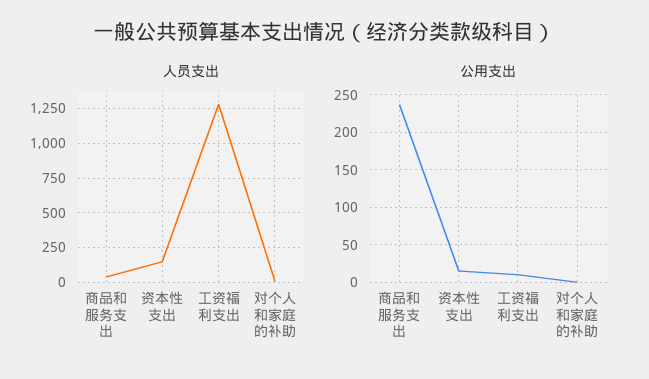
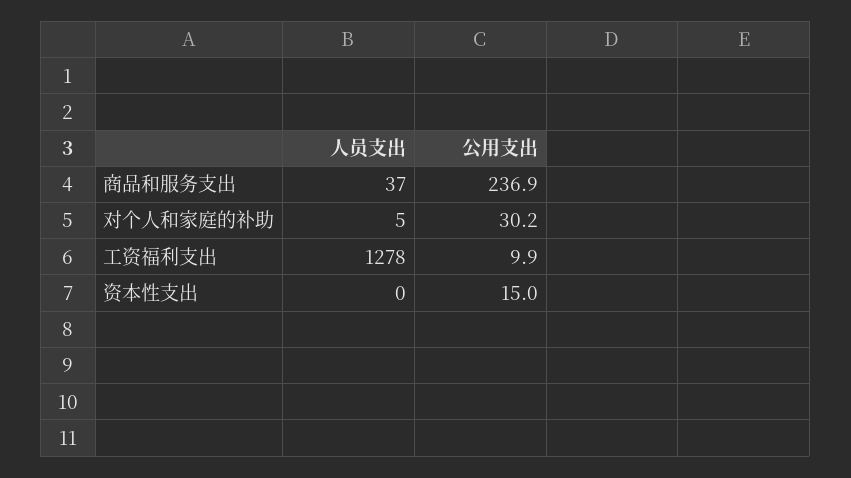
人员支出, 资本性支出: 150 -> 0
公用支出, 对个人和家庭的补助: 0 -> 30.2

